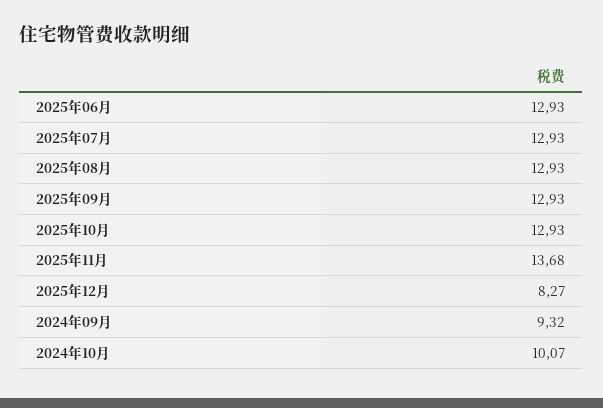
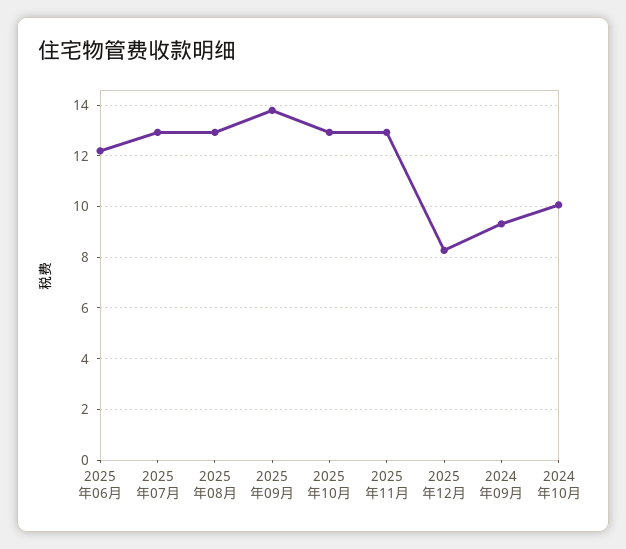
2025年06月: 12.93 -> 12.25
2025年09月: 12.93 -> 13.75
2025年11月: 13.68 -> 13

